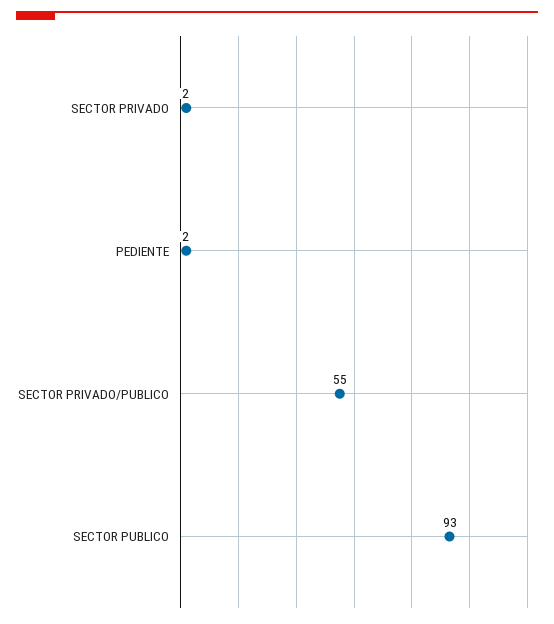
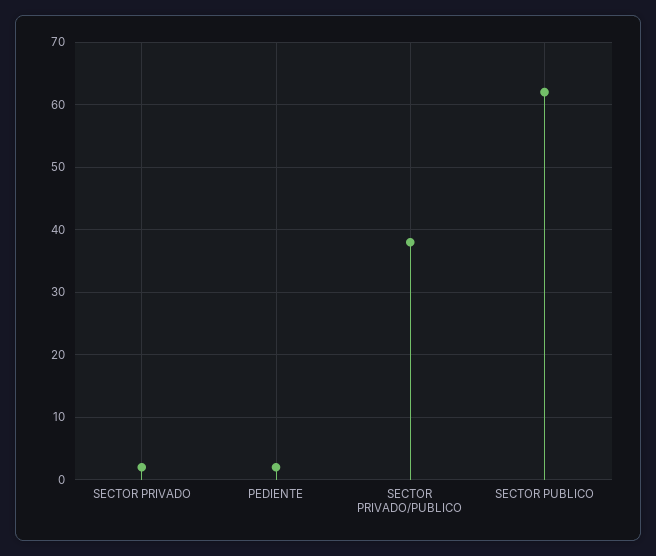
SECTOR PRIVADO/PUBLICO: 55 -> 38
SECTOR PUBLICO: 93 -> 62

